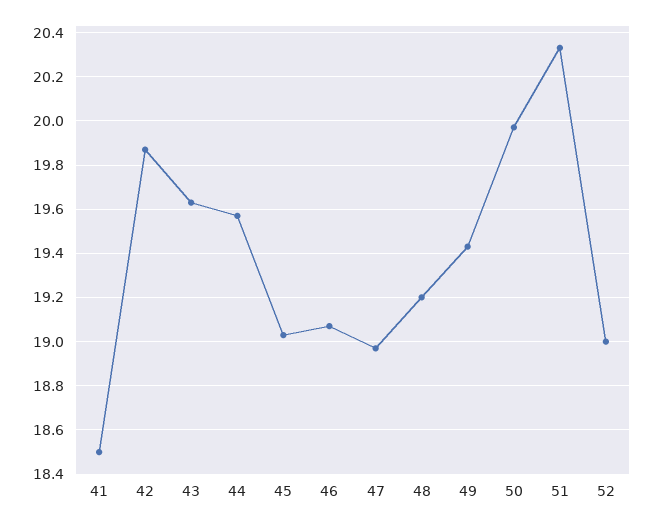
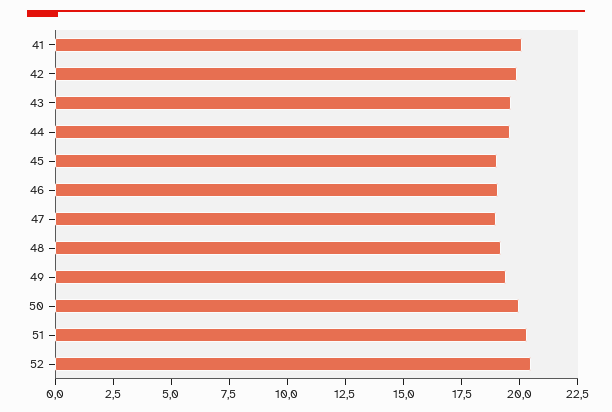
41: 18.5 -> 20
52: 19 -> 20.5

